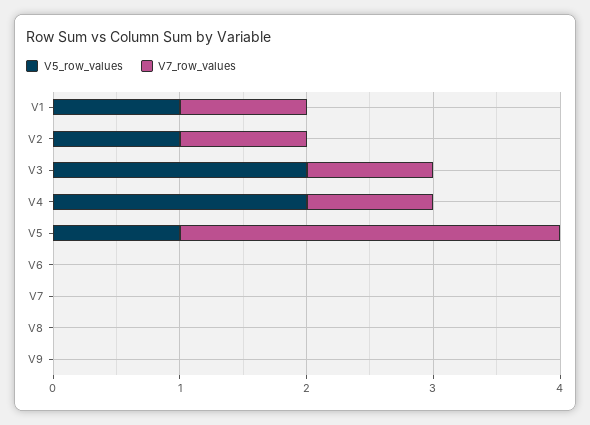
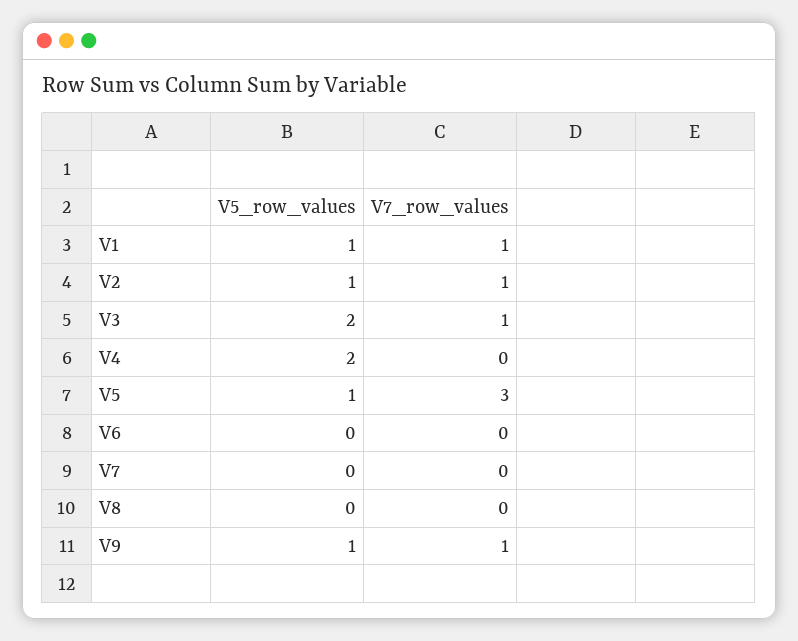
V7_row_values, V4: 1 -> 0
V5_row_values, V9: 0 -> 1
V7_row_values, V9: 0 -> 1

